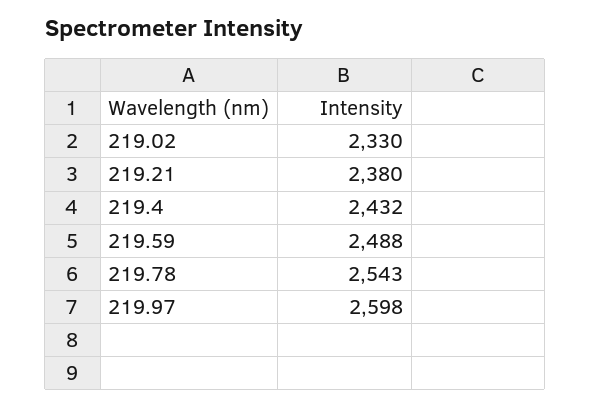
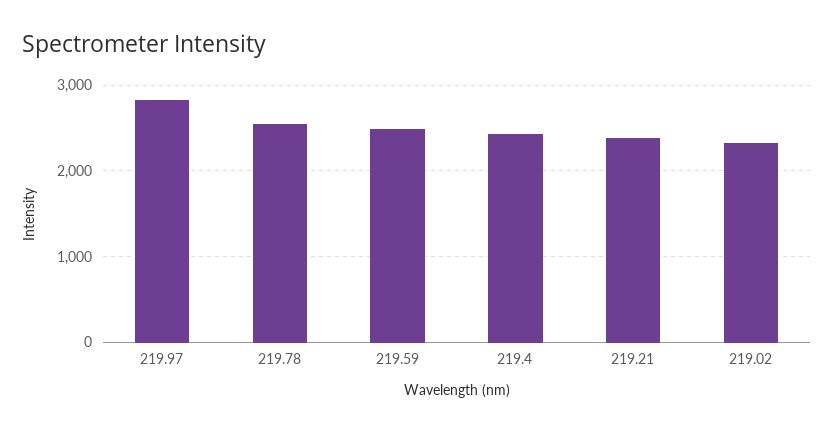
219.97: 2598 -> 2800

